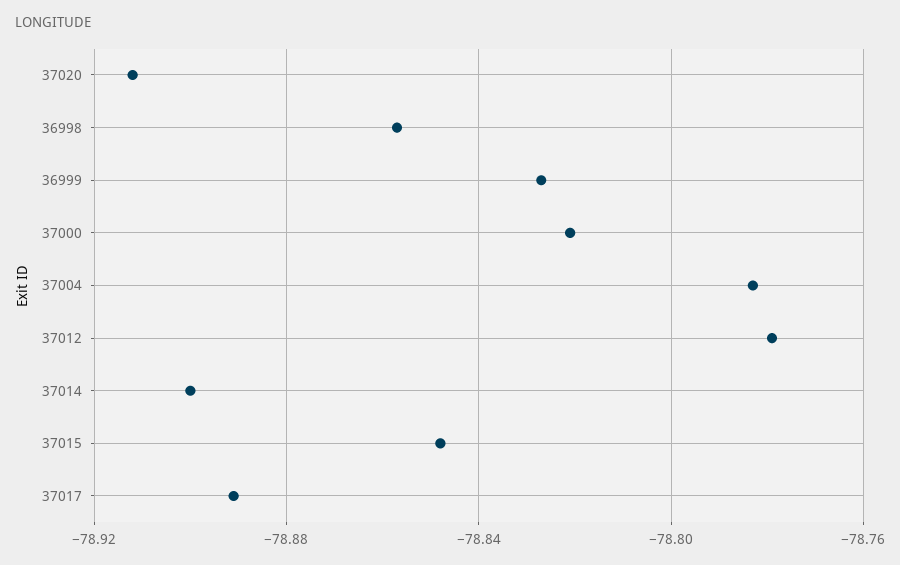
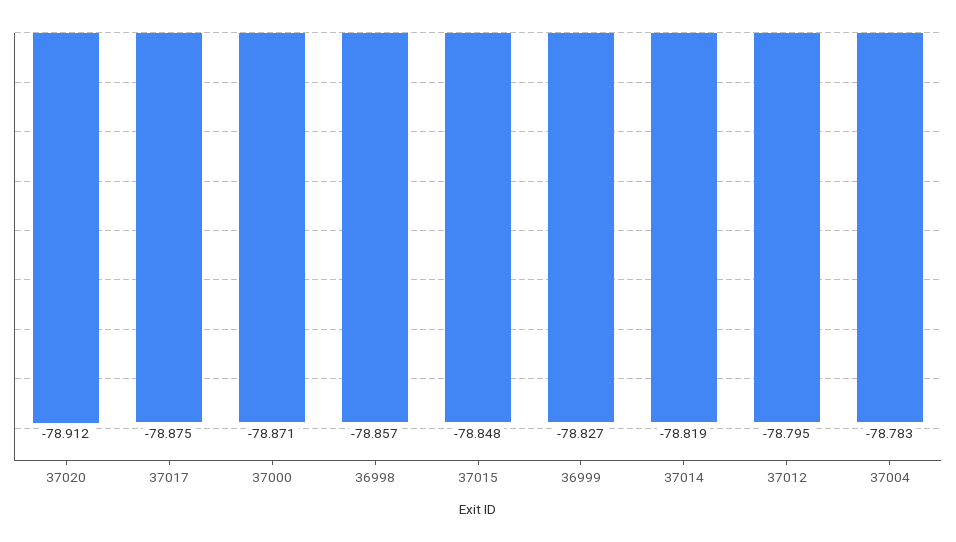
37000: -78.82 -> -78.871
37012: -78.78 -> -78.795
37014: -78.9 -> -78.819
37017: -78.89 -> -78.875

